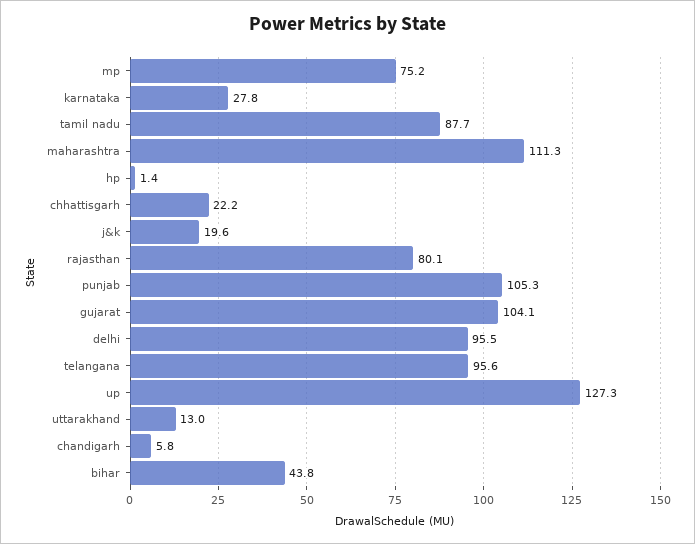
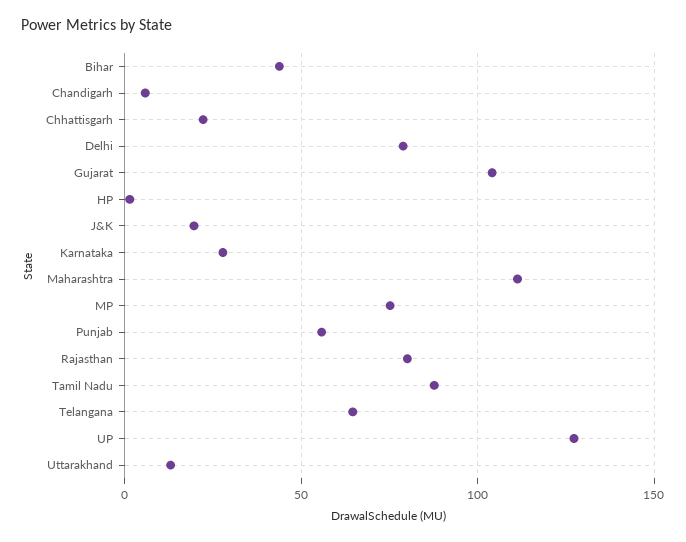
punjab: 105.3 -> 55
delhi: 95.5 -> 80
telangana: 95.6 -> 65

